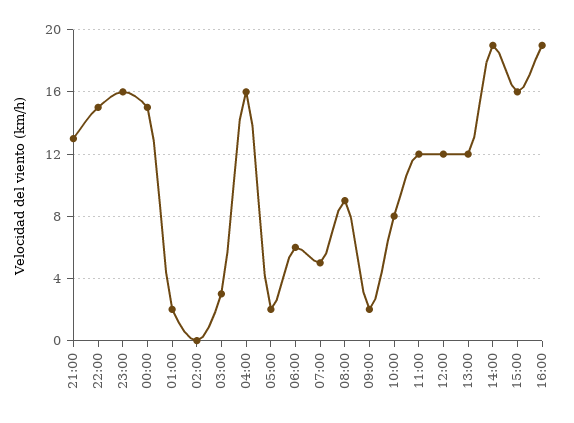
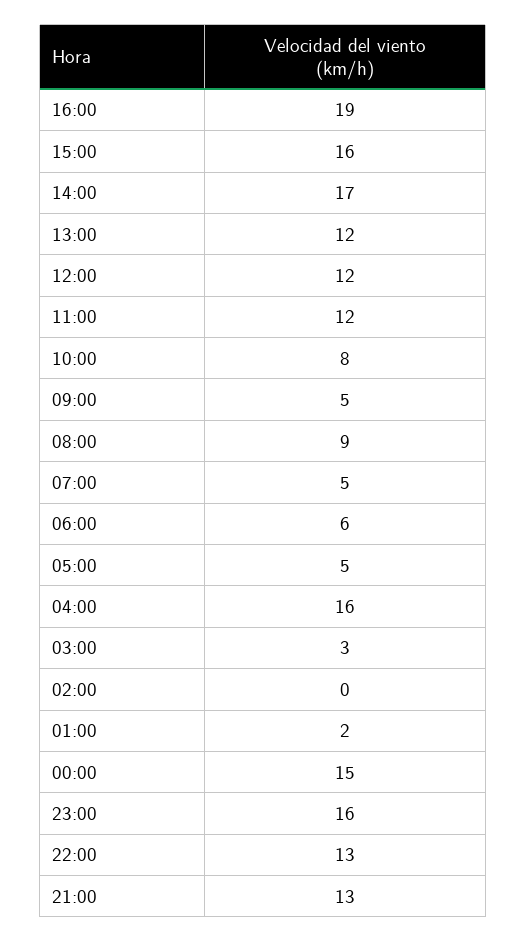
22:00: 15 -> 13
05:00: 2 -> 5
09:00: 2 -> 5
14:00: 19 -> 17

